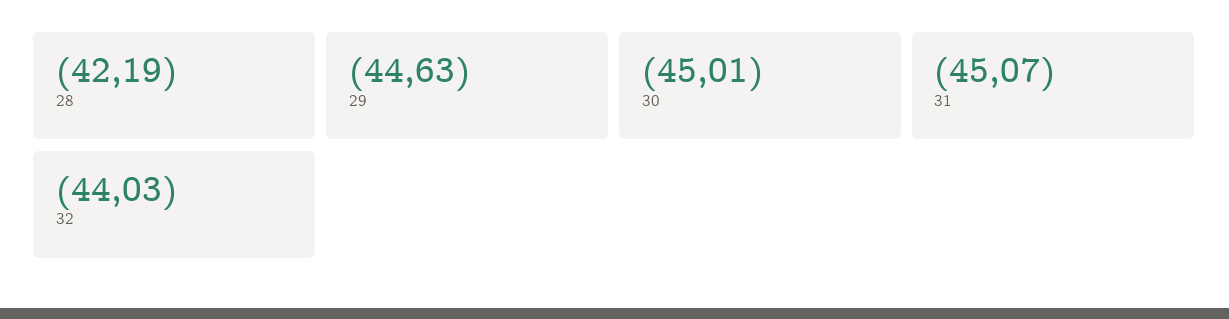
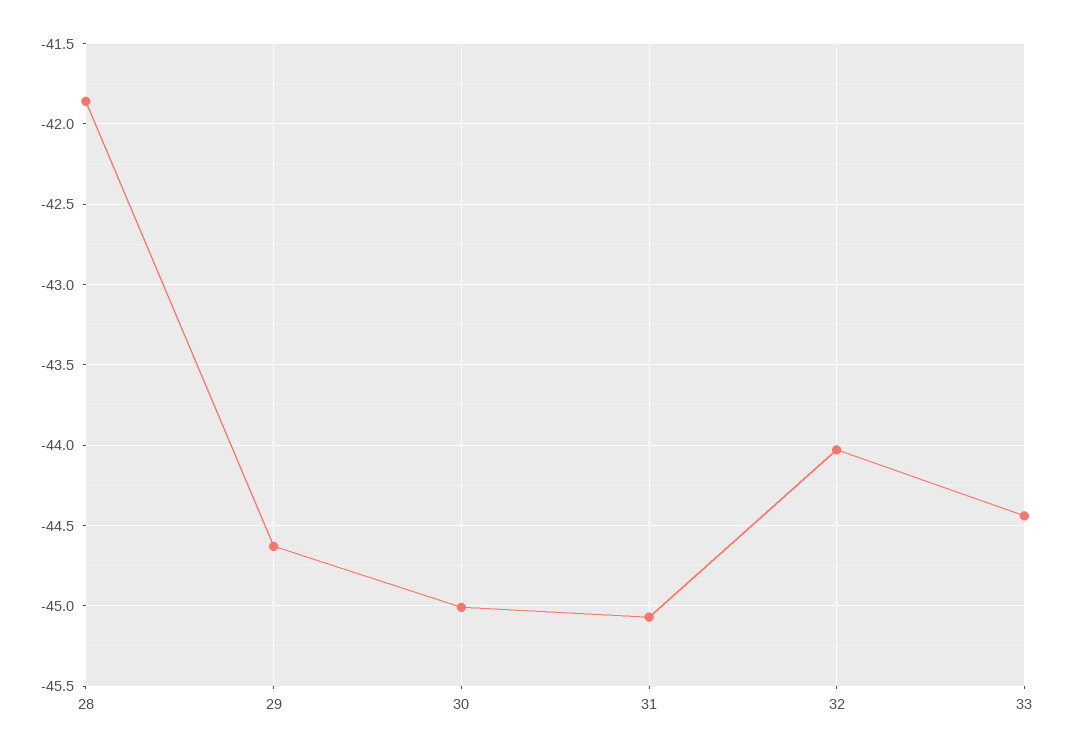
28: -42.19 -> -41.85
33: none -> -44.45

